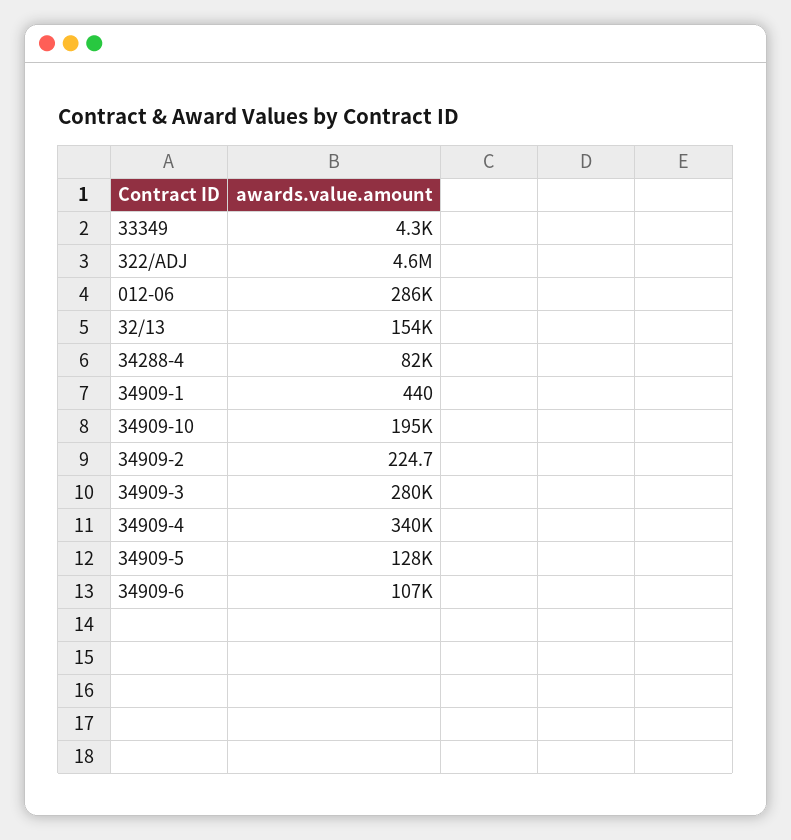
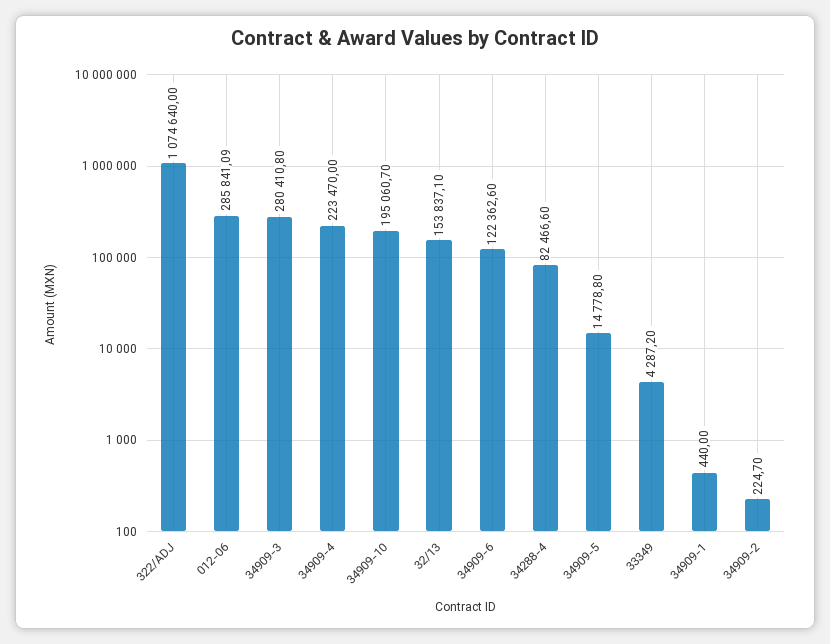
322/ADJ: 4600000 -> 1074640
34909-4: 340000 -> 223470
34909-5: 128000 -> 14778.8
34909-6: 107000 -> 122362.6

